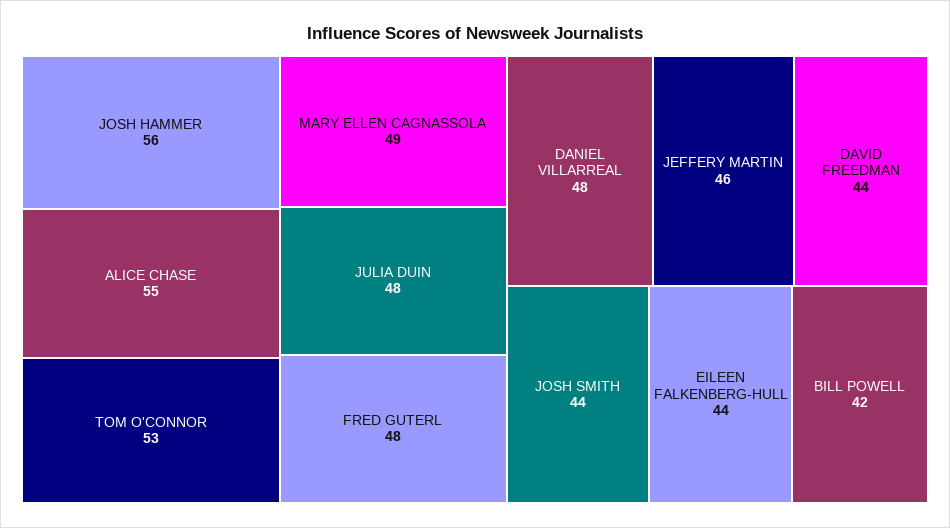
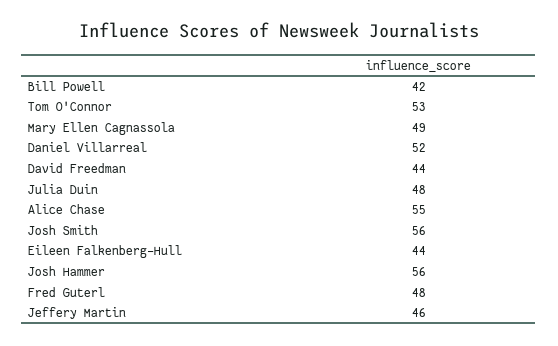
DANIEL VILLARREAL: 48 -> 52
JOSH SMITH: 44 -> 56

